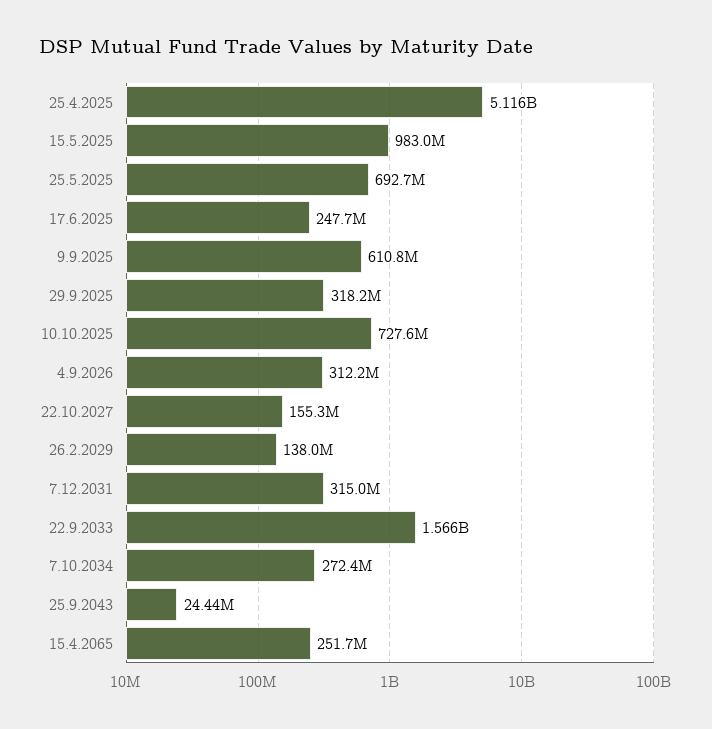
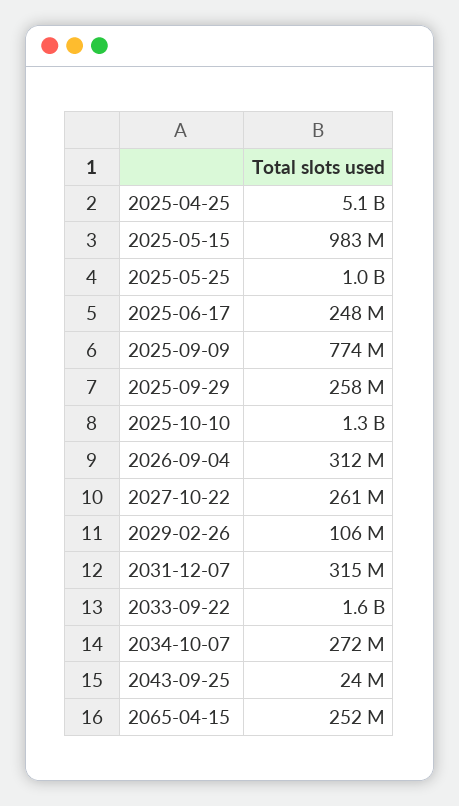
25.5.2025: 692700000 -> 1000000000
9.9.2025: 610800000 -> 774000000
29.9.2025: 318200000 -> 258000000
10.10.2025: 727600000 -> 1300000000
22.10.2027: 155300000 -> 261000000
26.2.2029: 138000000 -> 106000000

